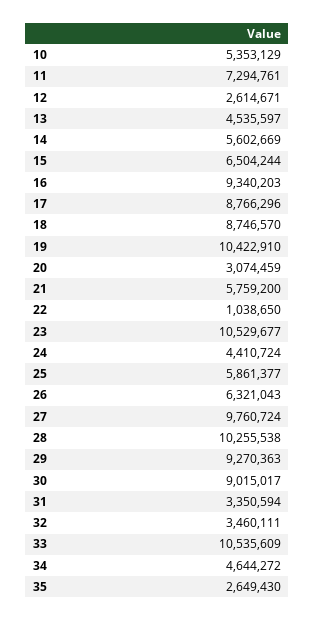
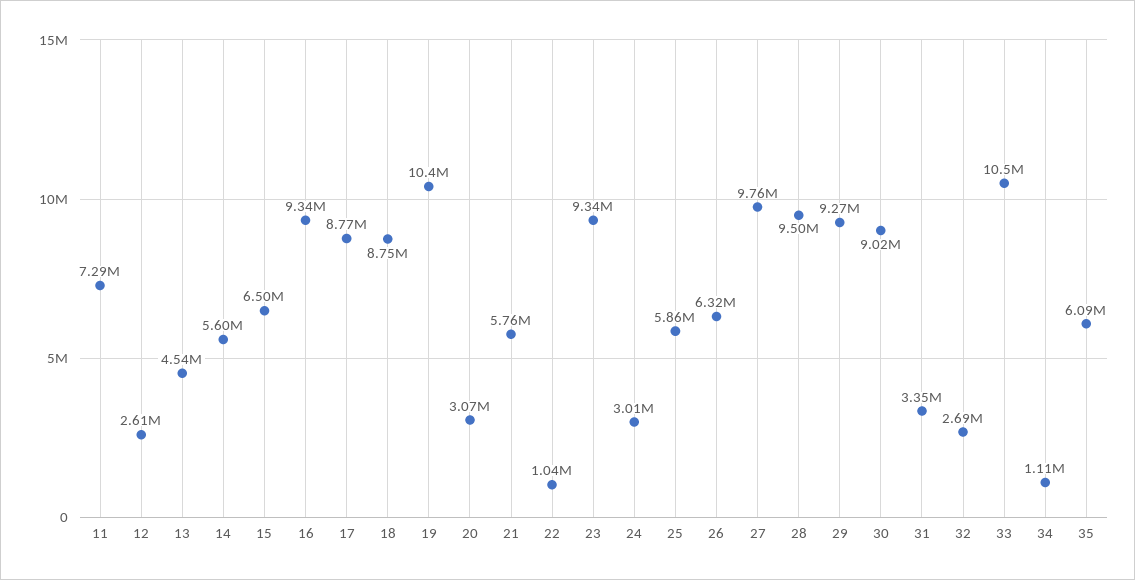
10: 5353129 -> none
23: 10529677 -> 9340000
24: 4410724 -> 3010000
28: 10255538 -> 9500000
32: 3460111 -> 2690000
34: 4644272 -> 1110000
35: 2649430 -> 6090000

